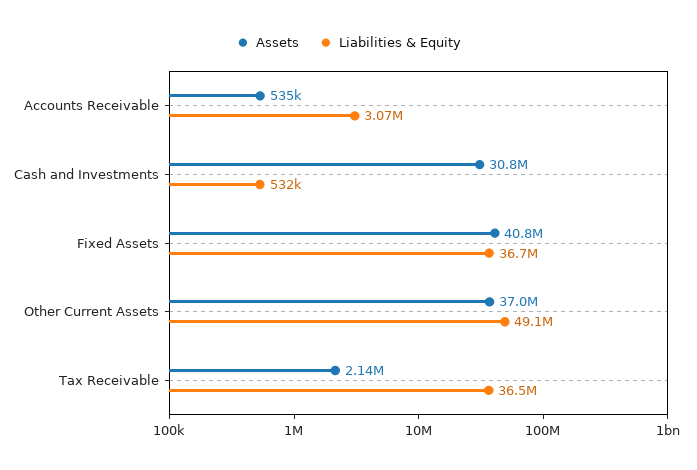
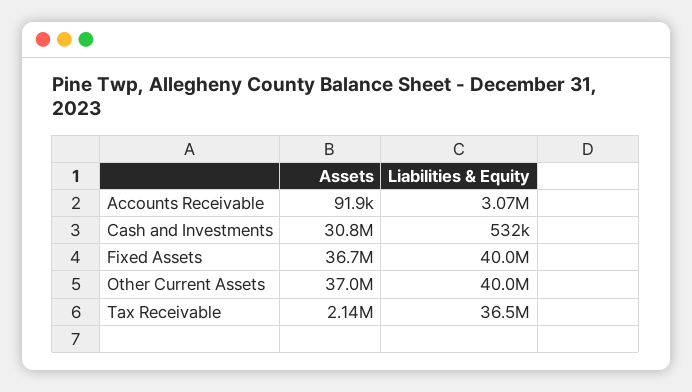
Assets, Accounts Receivable: 535000 -> 91900
Assets, Fixed Assets: 40800000 -> 36700000
Liabilities & Equity, Fixed Assets: 36700000 -> 40000000
Liabilities & Equity, Other Current Assets: 49100000 -> 40000000

